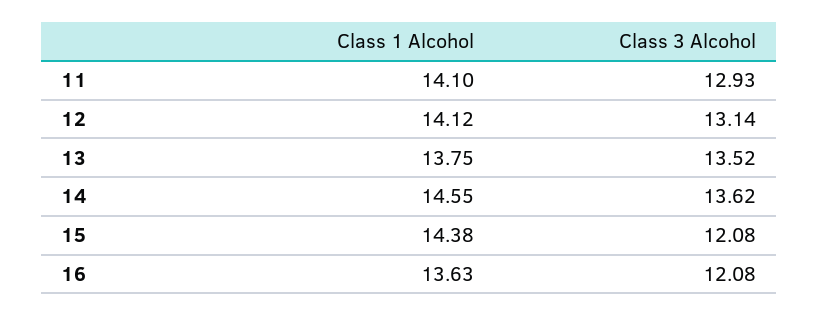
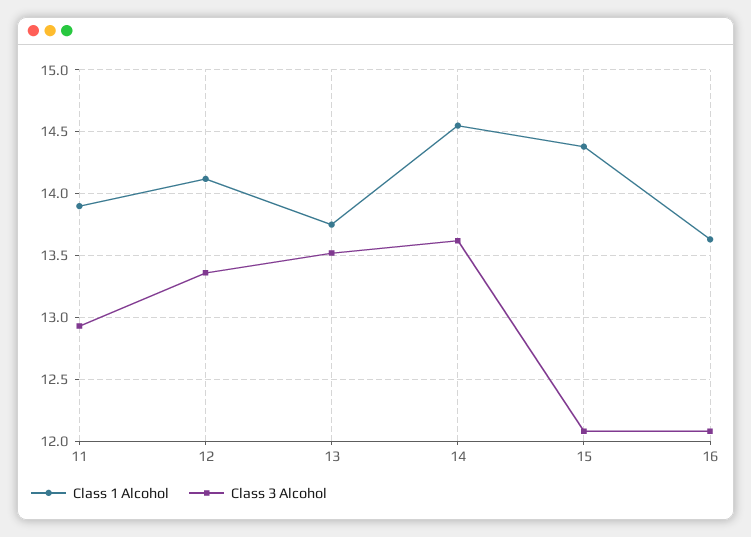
Class 1 Alcohol, 11: 14.1 -> 13.9
Class 3 Alcohol, 12: 13.14 -> 13.35

